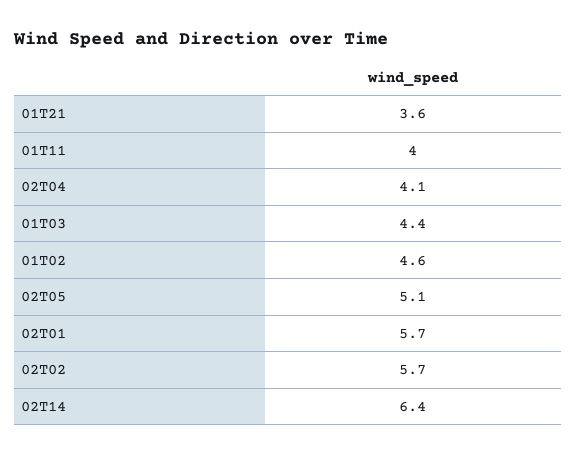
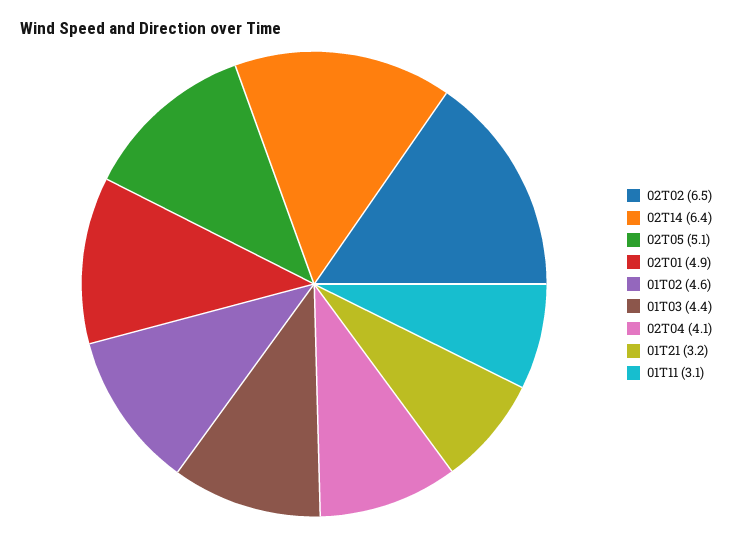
01T21: 3.6 -> 3.2
01T11: 4 -> 3.1
02T01: 5.7 -> 4.9
02T02: 5.7 -> 6.5

